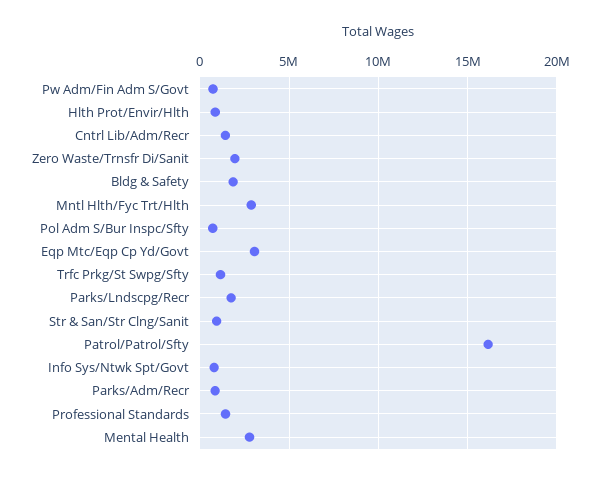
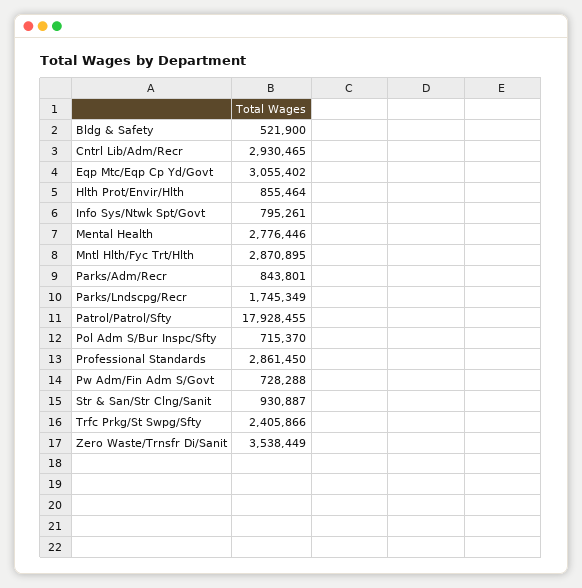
Cntrl Lib/Adm/Recr: 1500000 -> 2930465
Zero Waste/Trnsfr Di/Sanit: 2000000 -> 3538449
Bldg & Safety: 2000000 -> 521900
Trfc Prkg/St Swpg/Sfty: 1000000 -> 2405866
Patrol/Patrol/Sfty: 16000000 -> 17928455
Professional Standards: 1500000 -> 2861450

